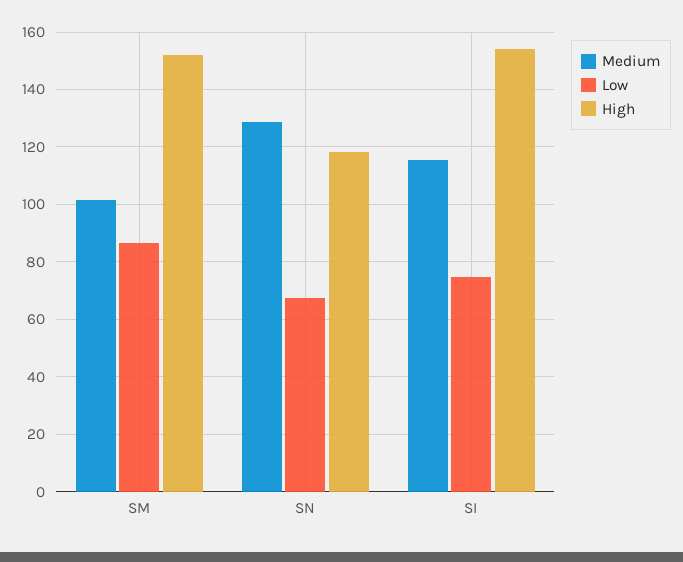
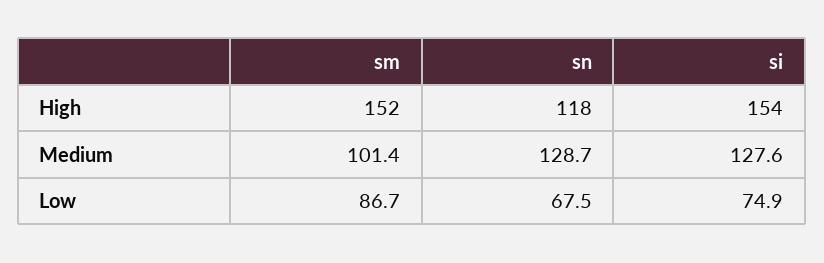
Medium, SI: 115 -> 127.6

